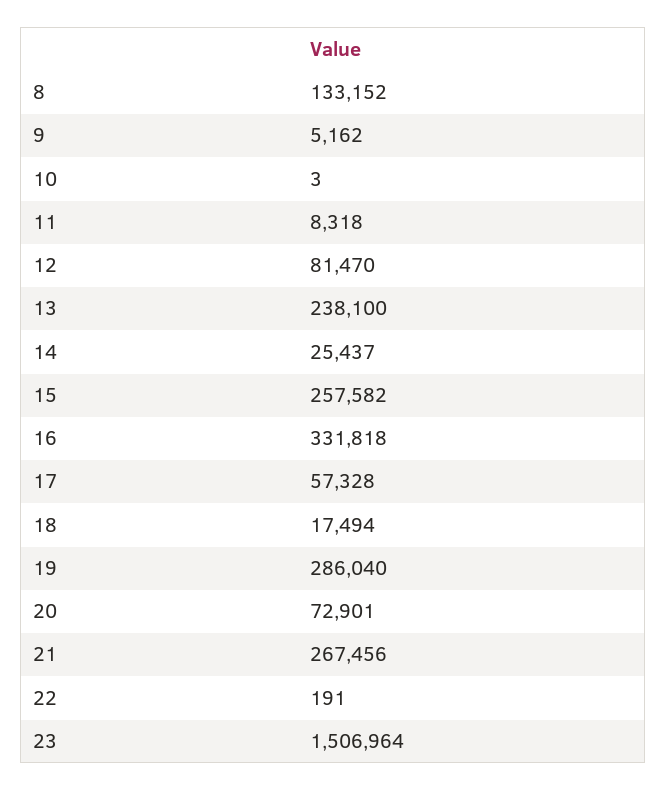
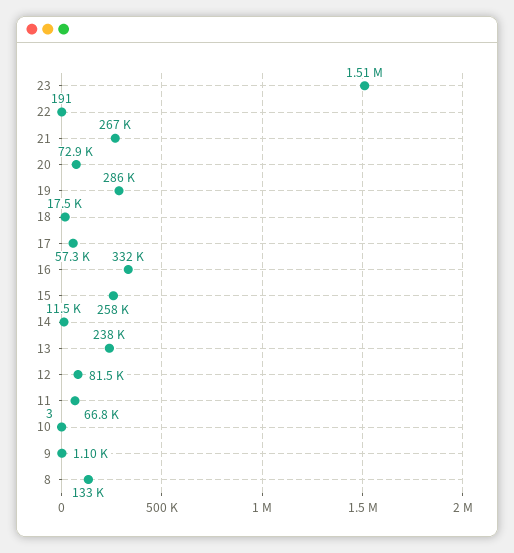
9: 5162 -> 1100
11: 8318 -> 66800
14: 25437 -> 11500

